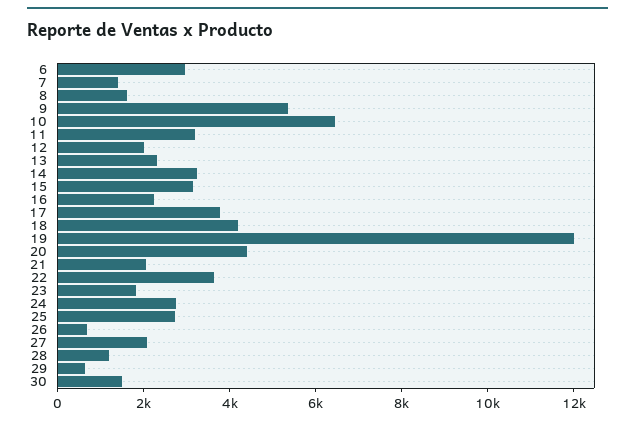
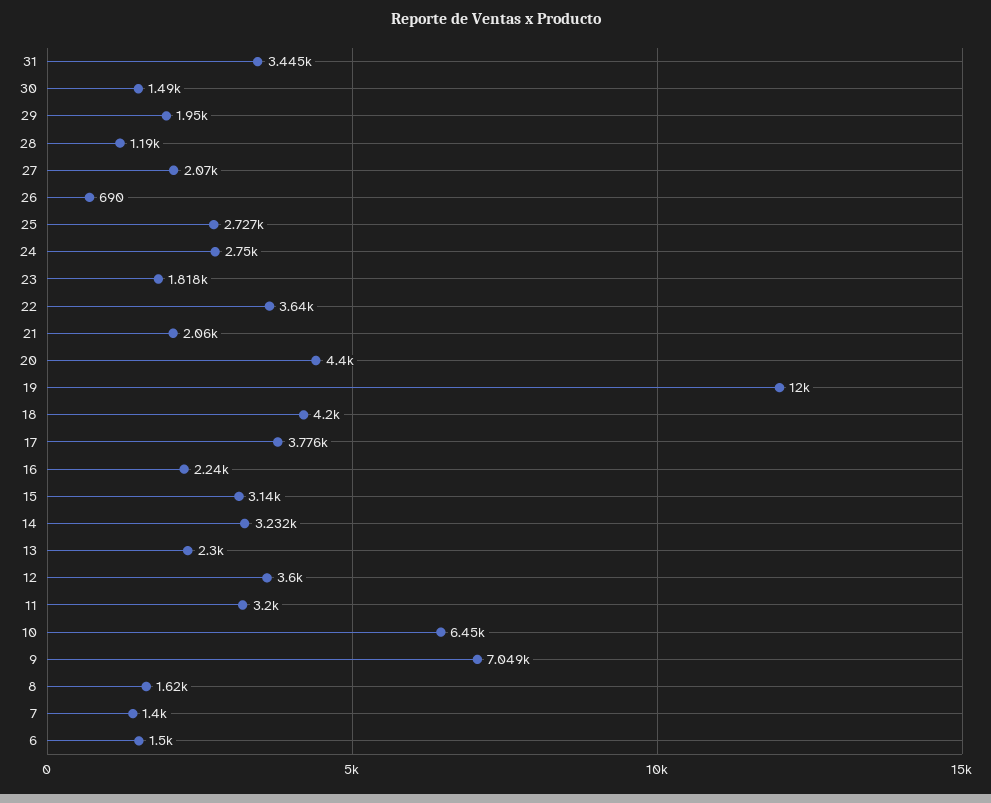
6: 3000 -> 1500
9: 5500 -> 7049
12: 2000 -> 3600
29: 500 -> 1950
31: none -> 3445

